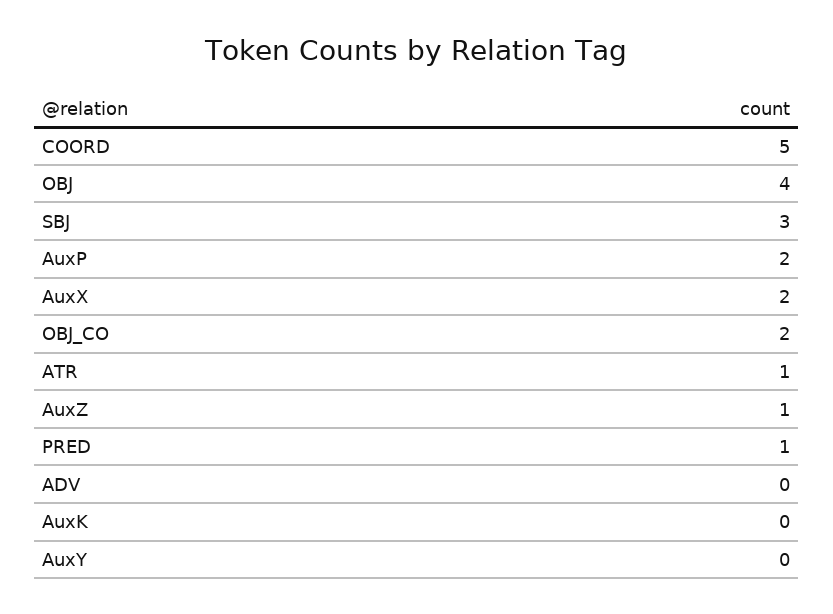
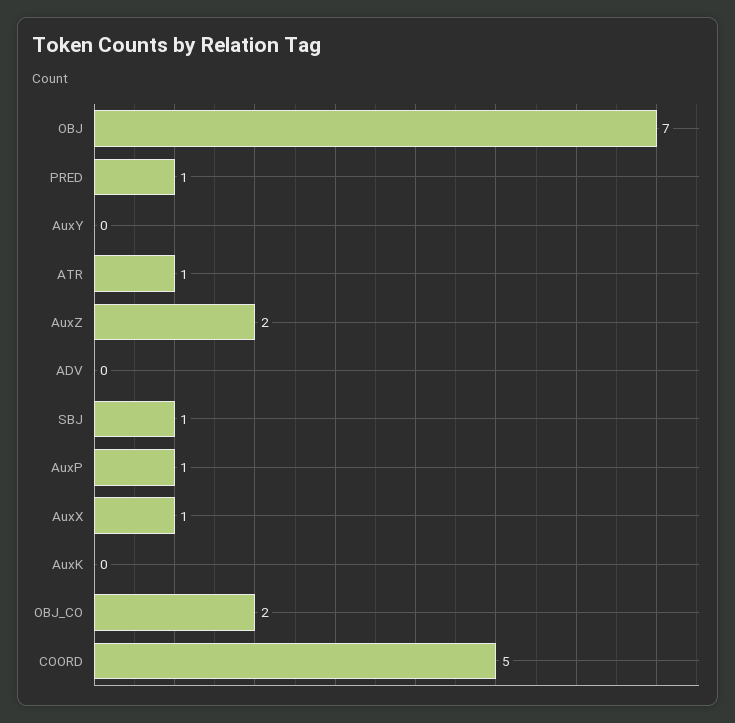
OBJ: 4 -> 7
SBJ: 3 -> 1
AuxP: 2 -> 1
AuxX: 2 -> 1
AuxZ: 1 -> 2

